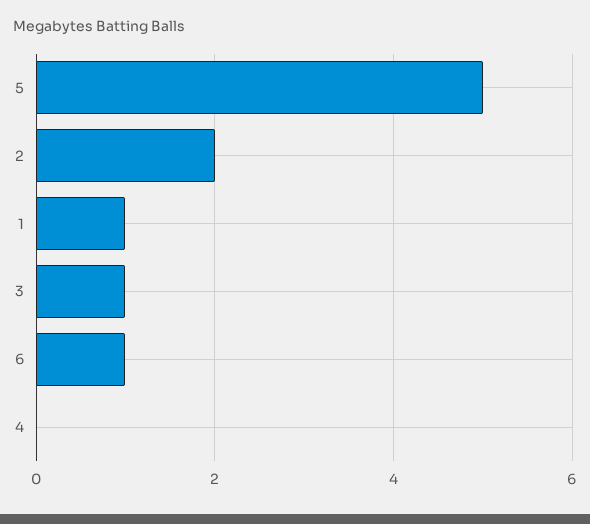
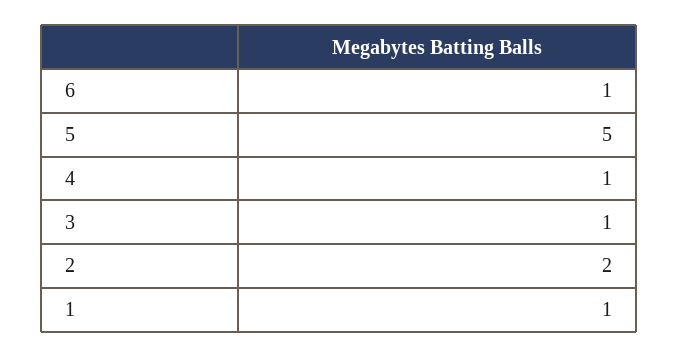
4: 0 -> 1

